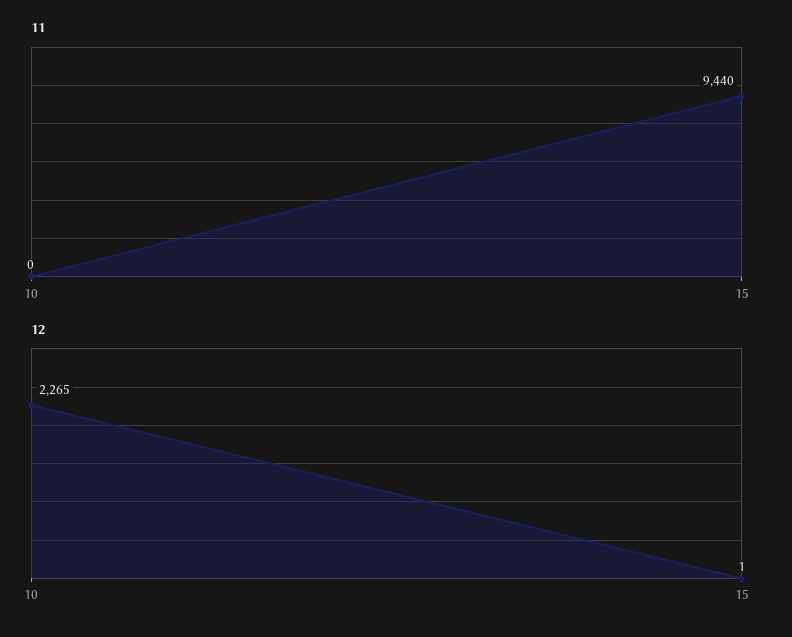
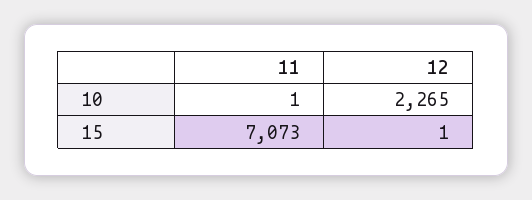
11, 10: 0 -> 1
11, 15: 9440 -> 7073

